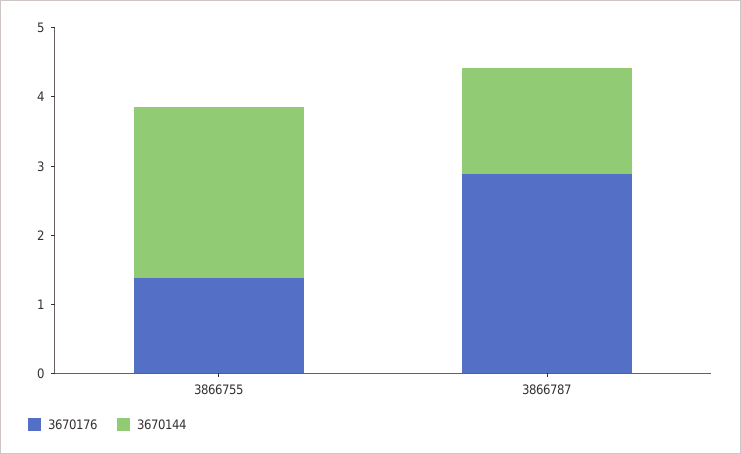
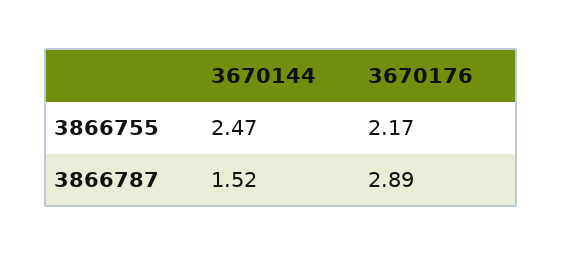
3670176, 3866755: 1.4 -> 2.17

